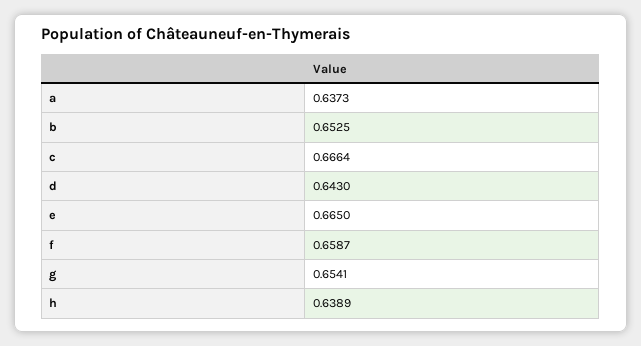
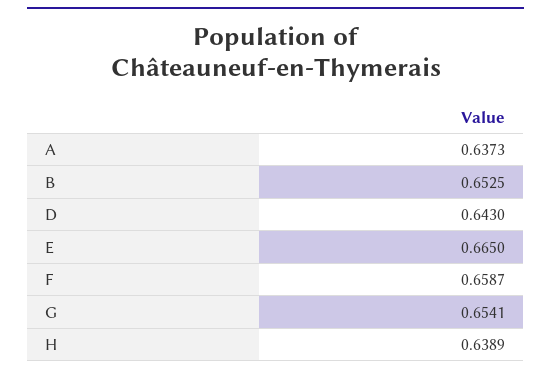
c: 0.6664 -> none

